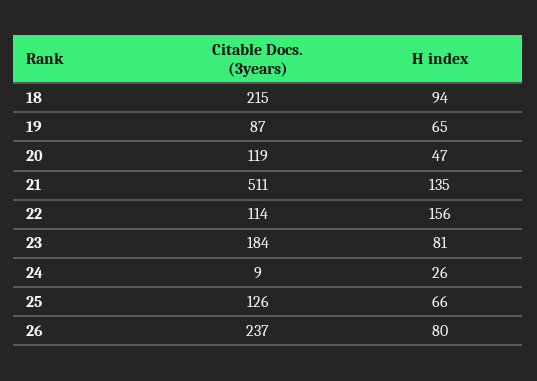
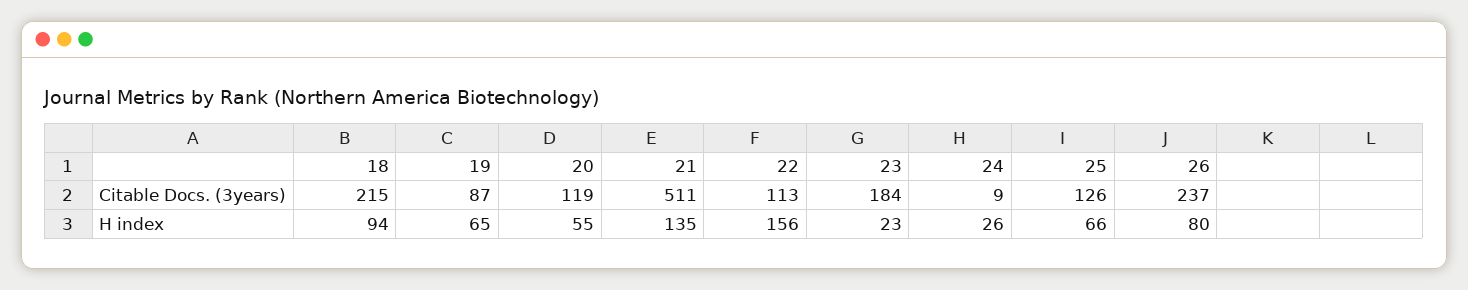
H index, 20: 47 -> 55
Citable Docs. (3years), 22: 114 -> 113
H index, 23: 81 -> 23

